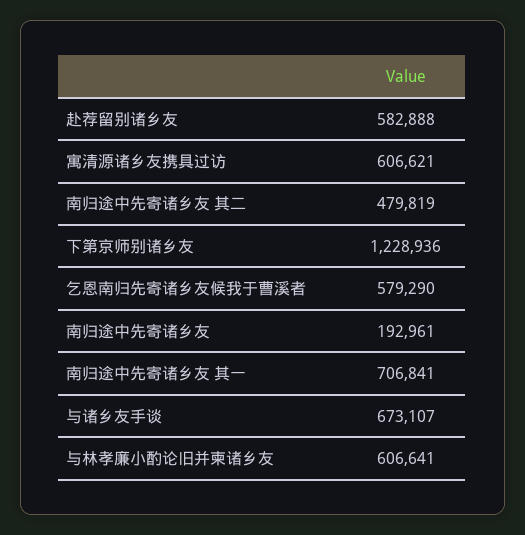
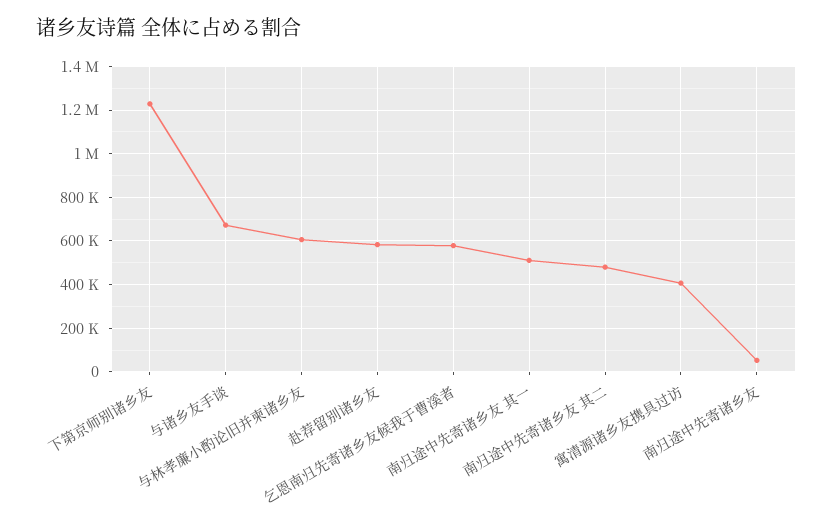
寓清源诸乡友携具过访: 606621 -> 400000
南归途中先寄诸乡友: 192961 -> 50000
南归途中先寄诸乡友 其一: 706841 -> 500000

